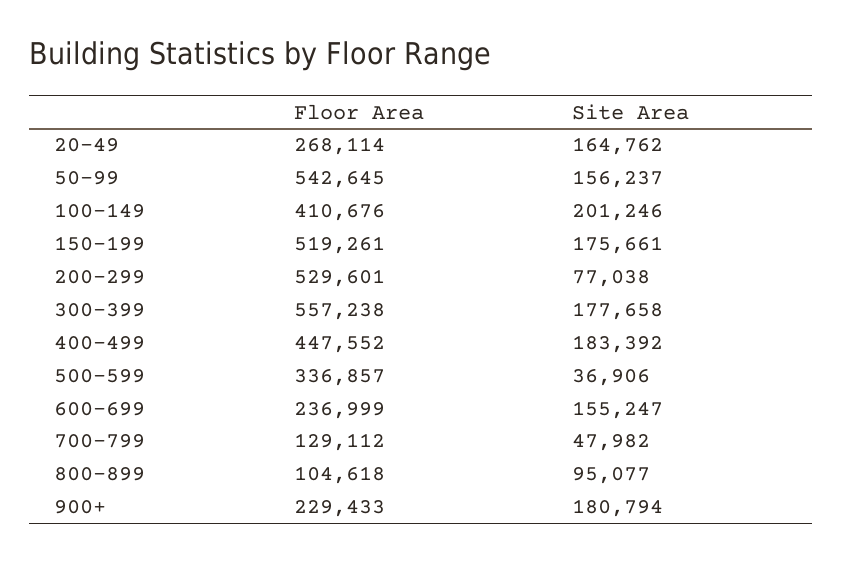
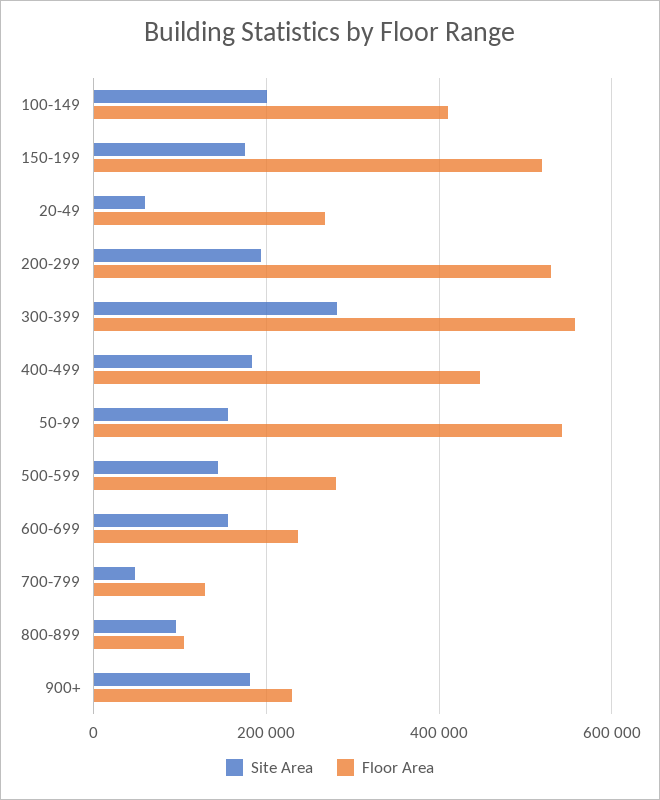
Site Area, 20-49: 164762 -> 60000
Site Area, 200-299: 77038 -> 200000
Site Area, 300-399: 177658 -> 280000
Floor Area, 500-599: 336857 -> 280000
Site Area, 500-599: 36906 -> 140000

